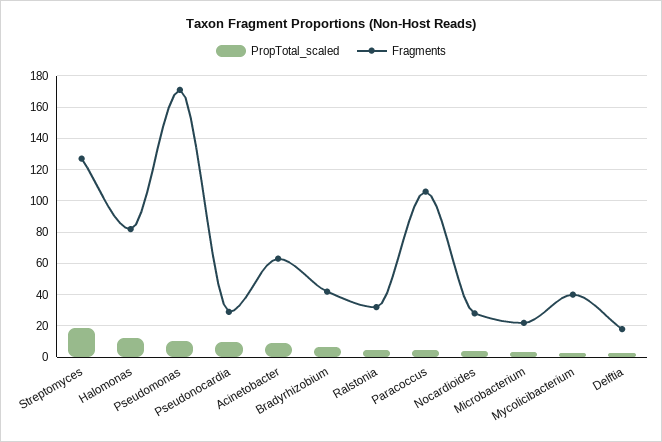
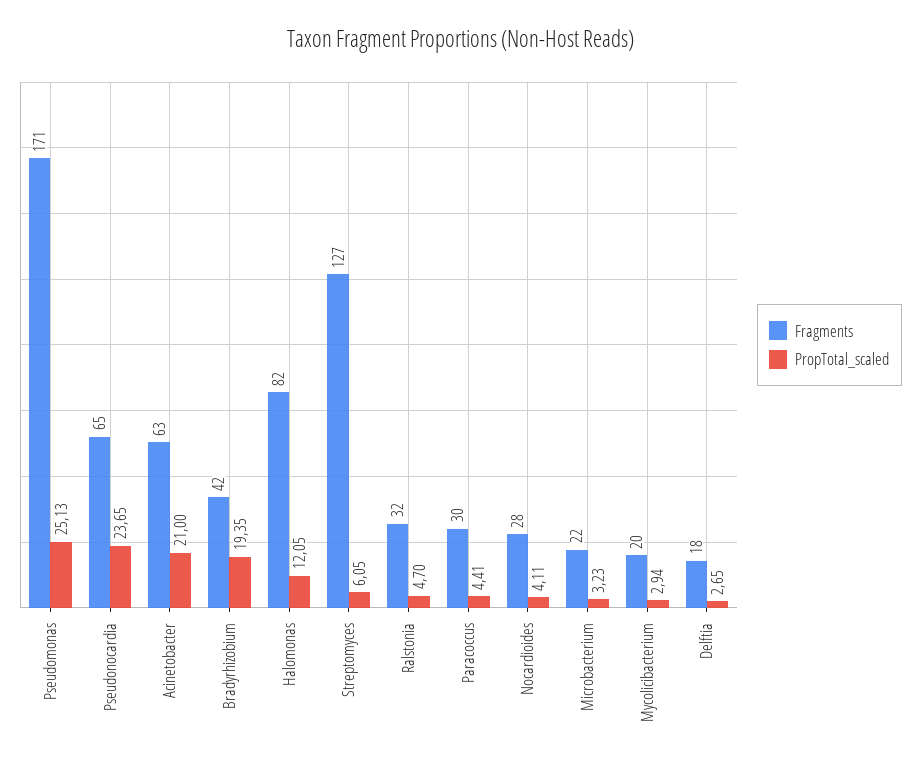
PropTotal_scaled, Streptomyces: 20 -> 6.05
PropTotal_scaled, Pseudomonas: 10 -> 25.13
PropTotal_scaled, Pseudonocardia: 10 -> 23.65
Fragments, Pseudonocardia: 30 -> 65
PropTotal_scaled, Acinetobacter: 10 -> 21
PropTotal_scaled, Bradyrhizobium: 5 -> 19.35
Fragments, Paracoccus: 105 -> 30
Fragments, Mycolicibacterium: 40 -> 20

